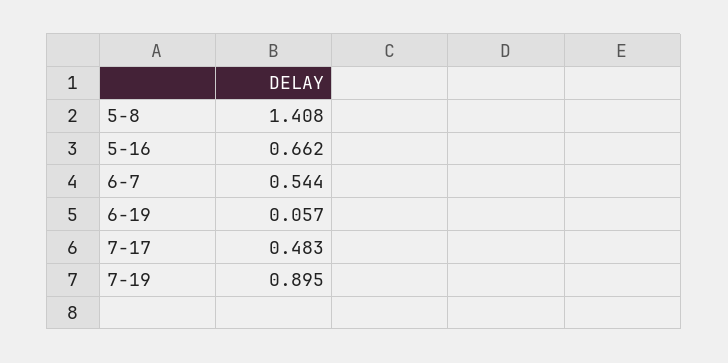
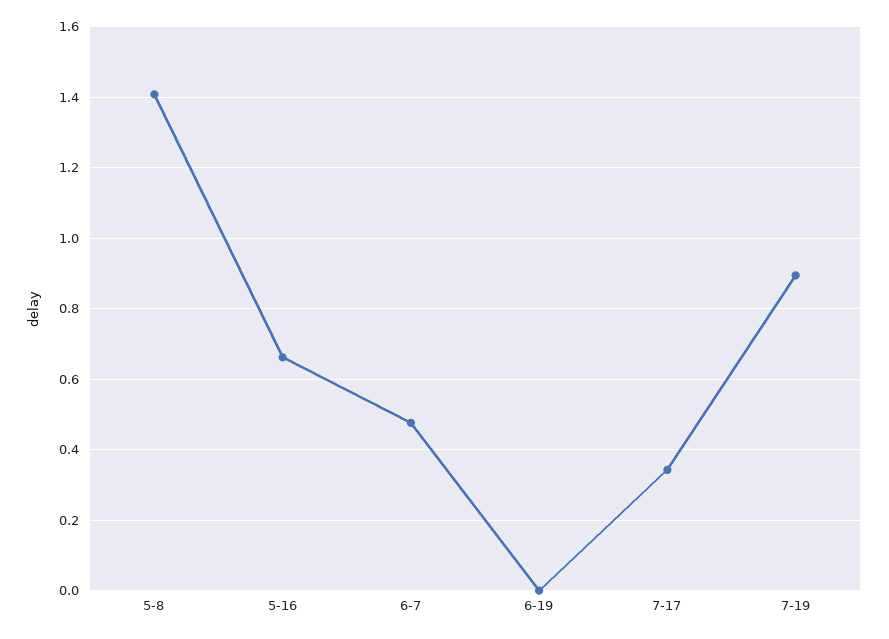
6-7: 0.544 -> 0.48
6-19: 0.057 -> 0
7-17: 0.483 -> 0.34

